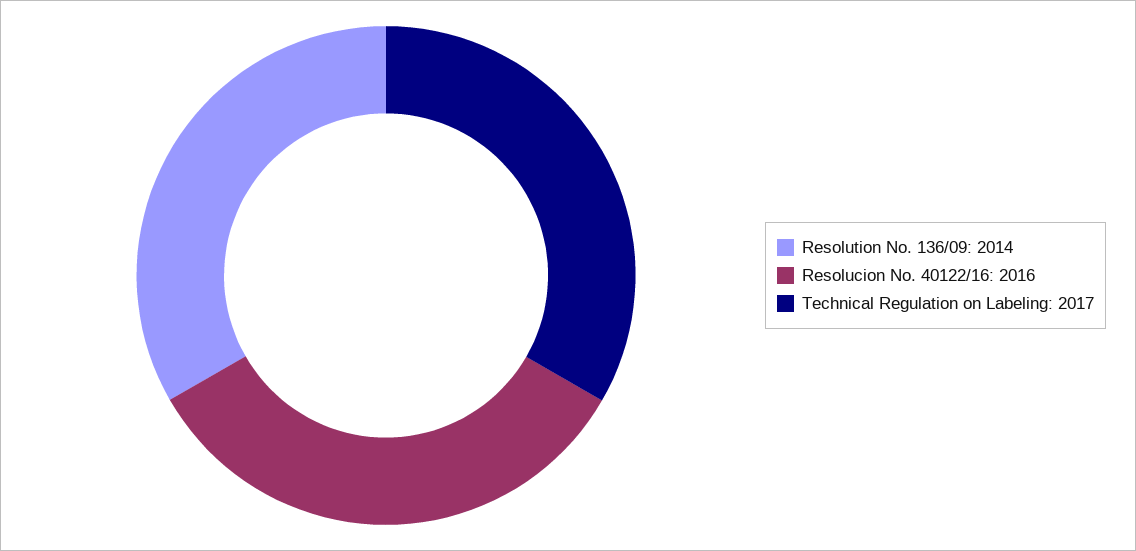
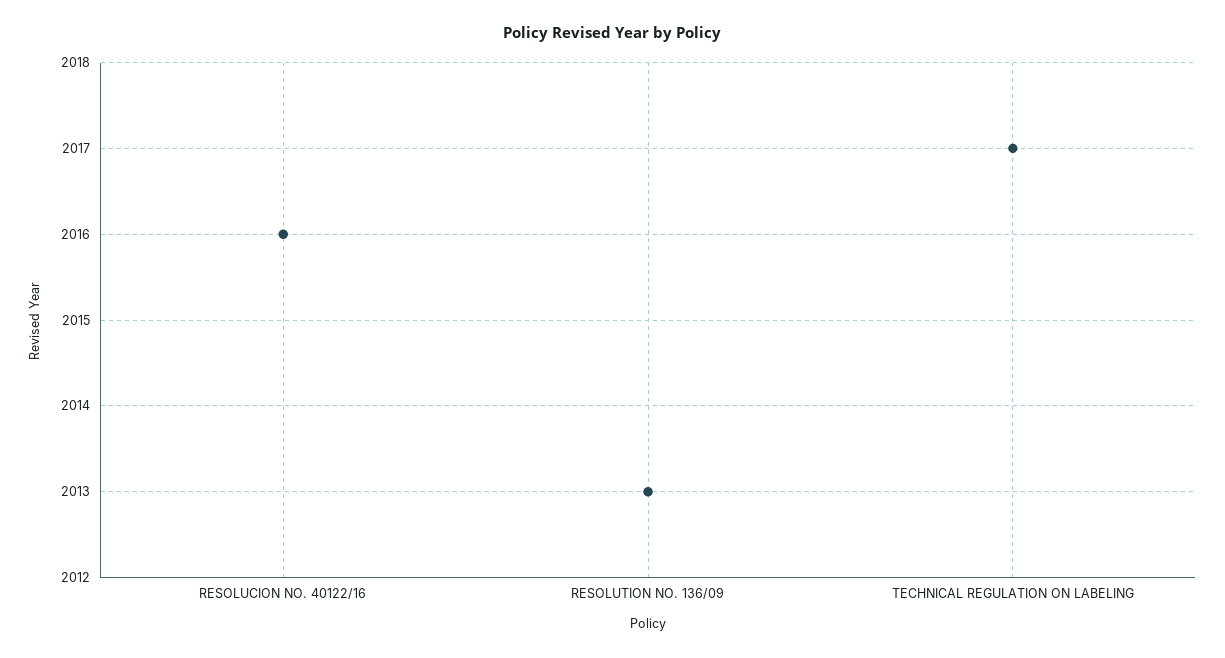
Resolution No. 136/09: 2014 -> 2013

